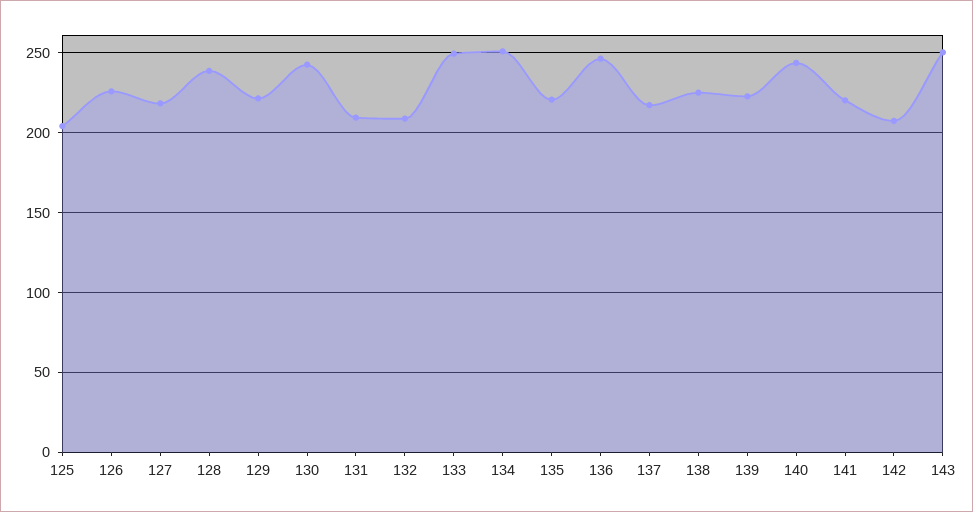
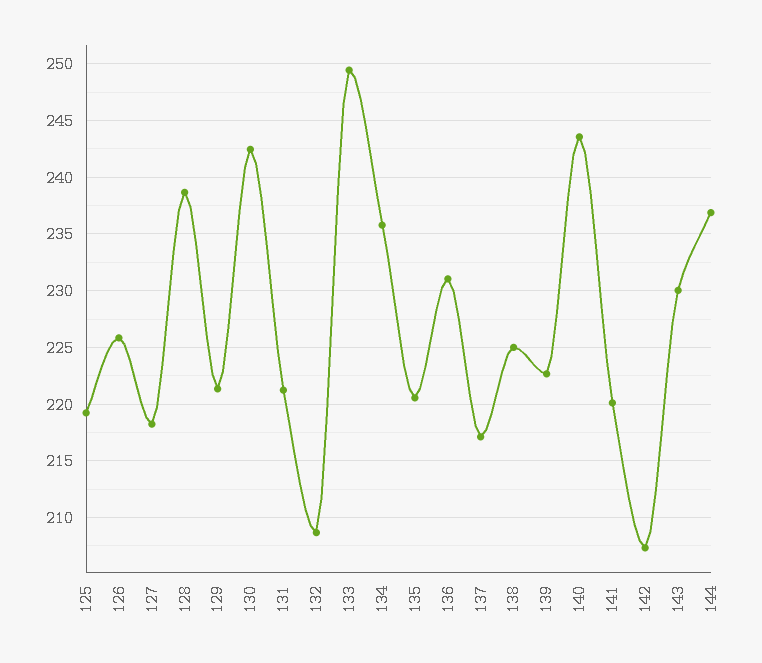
125: 205 -> 219
131: 210 -> 221
134: 250 -> 236
136: 245 -> 231
143: 250 -> 230
144: none -> 237

